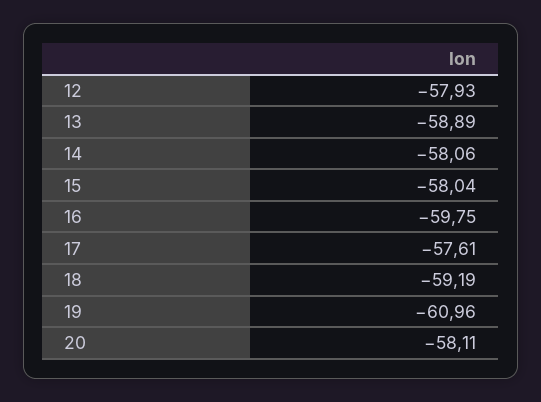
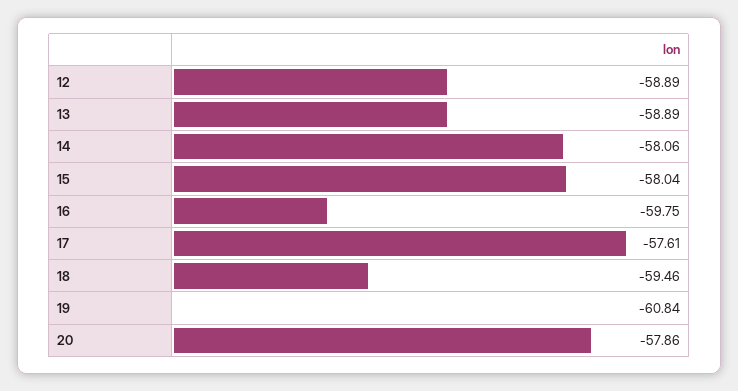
12: -57.93 -> -58.89
18: -59.19 -> -59.46
19: -60.96 -> -60.84
20: -58.11 -> -57.86

